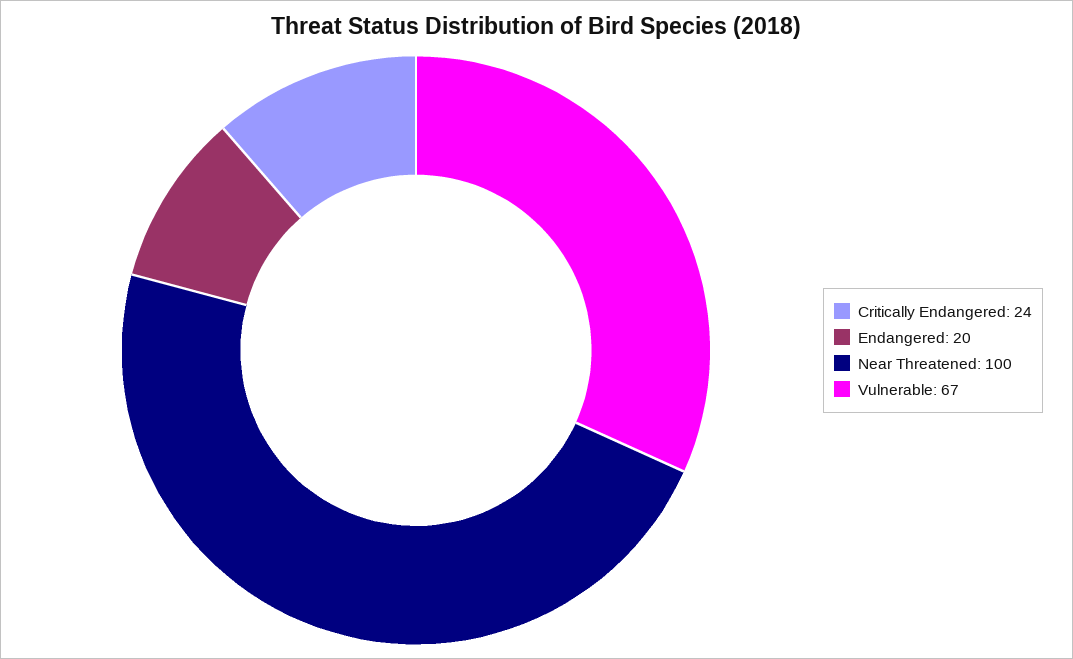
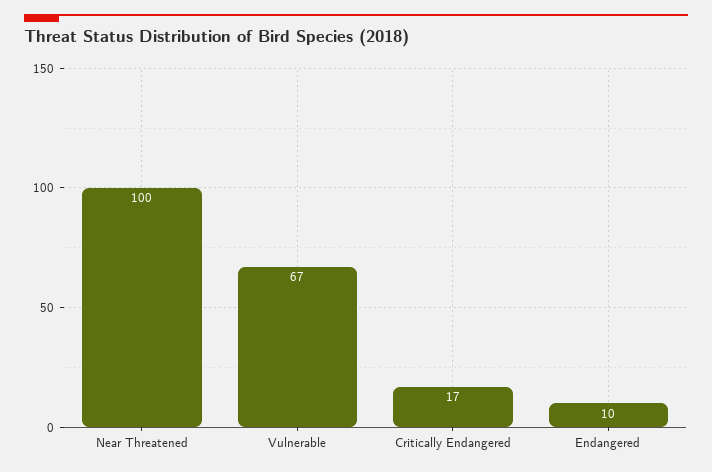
Critically Endangered: 24 -> 17
Endangered: 20 -> 10

